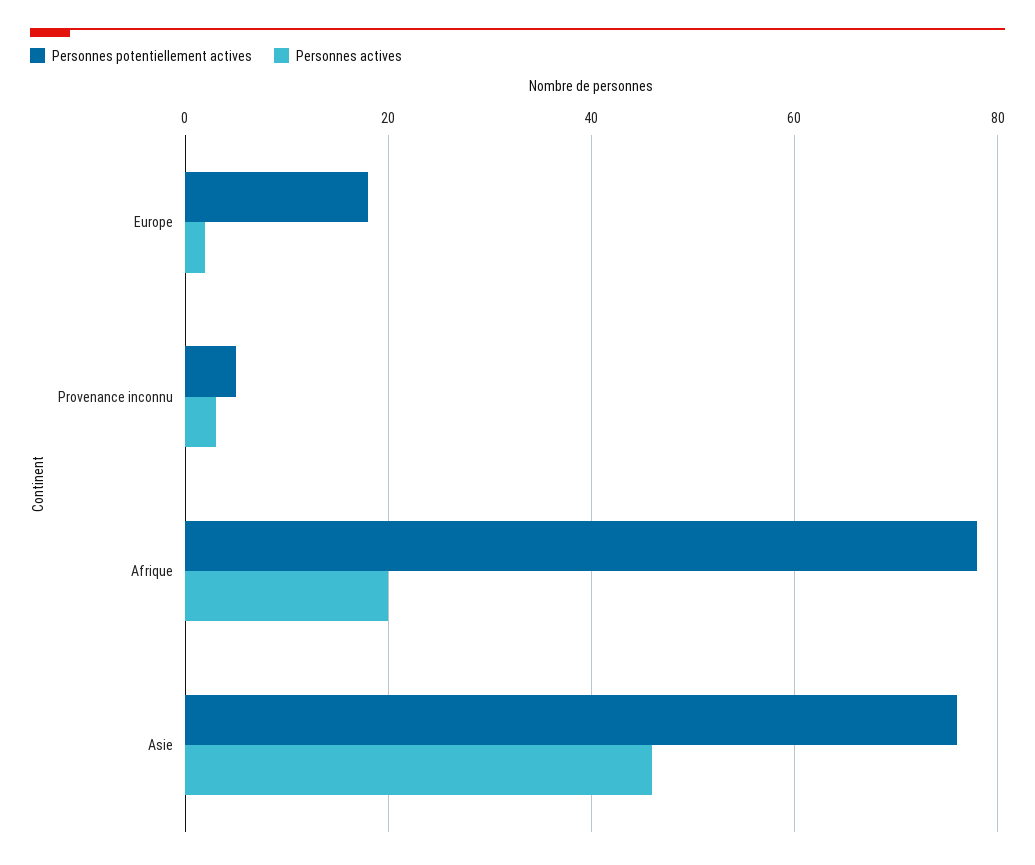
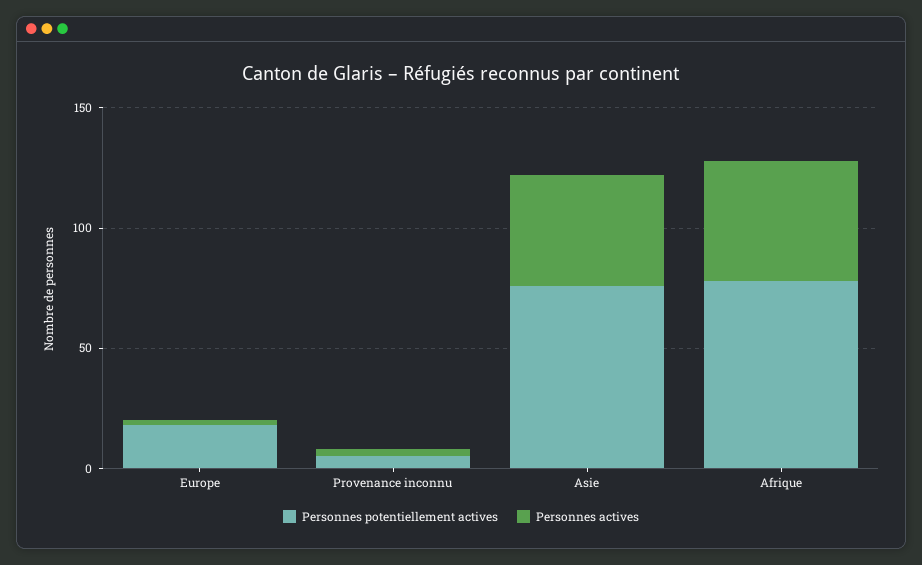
Personnes actives, Afrique: 20 -> 50

